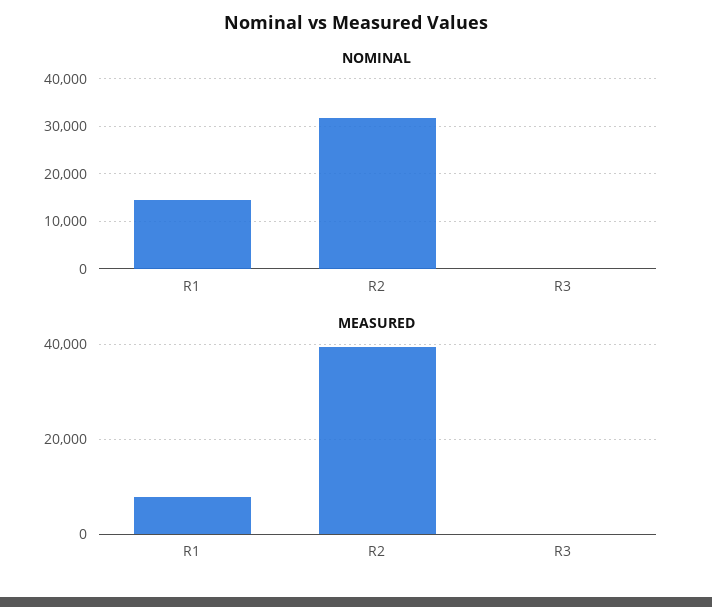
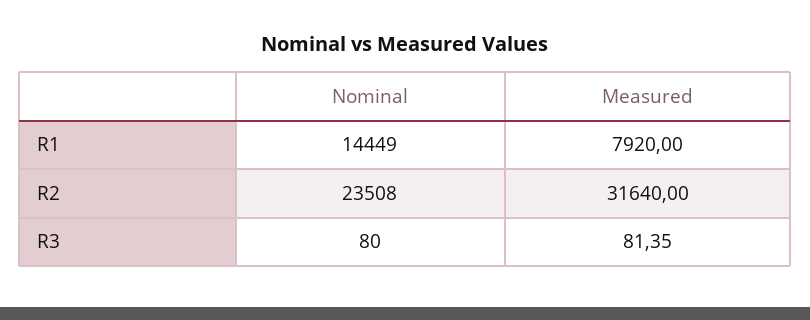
NOMINAL, R2: 32000 -> 23508
MEASURED, R2: 40000 -> 31640

